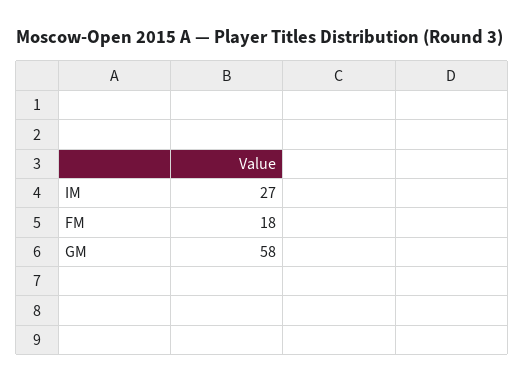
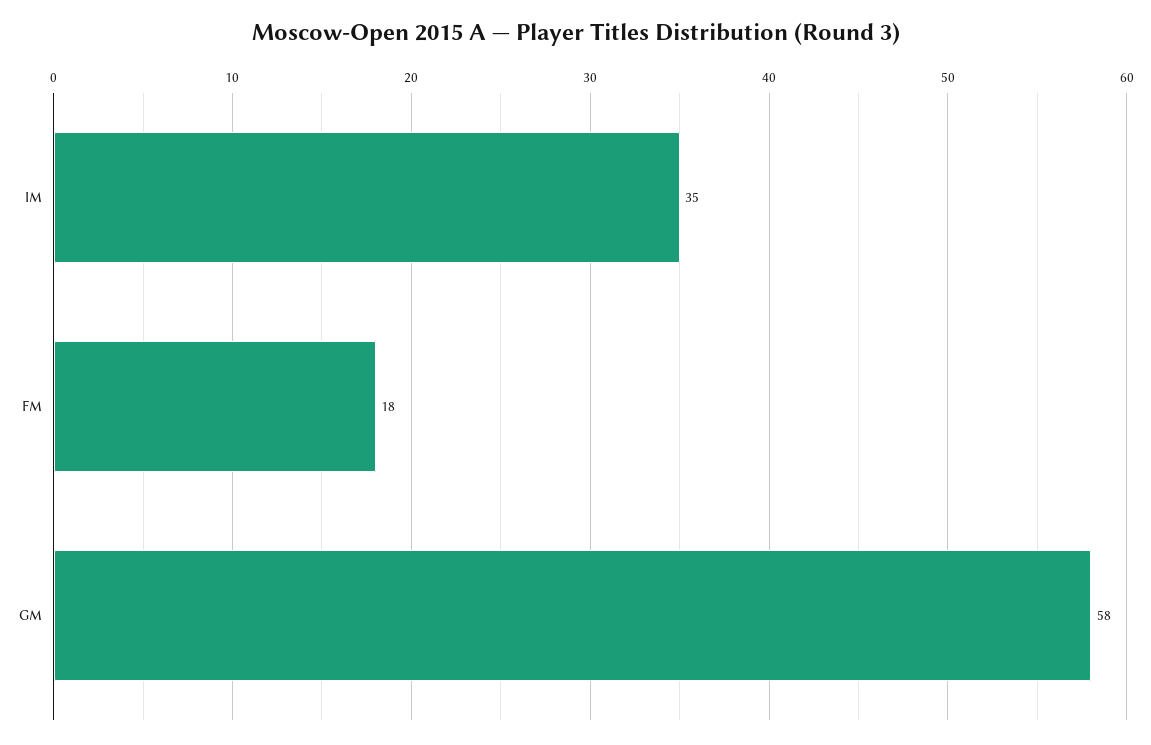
IM: 27 -> 35

